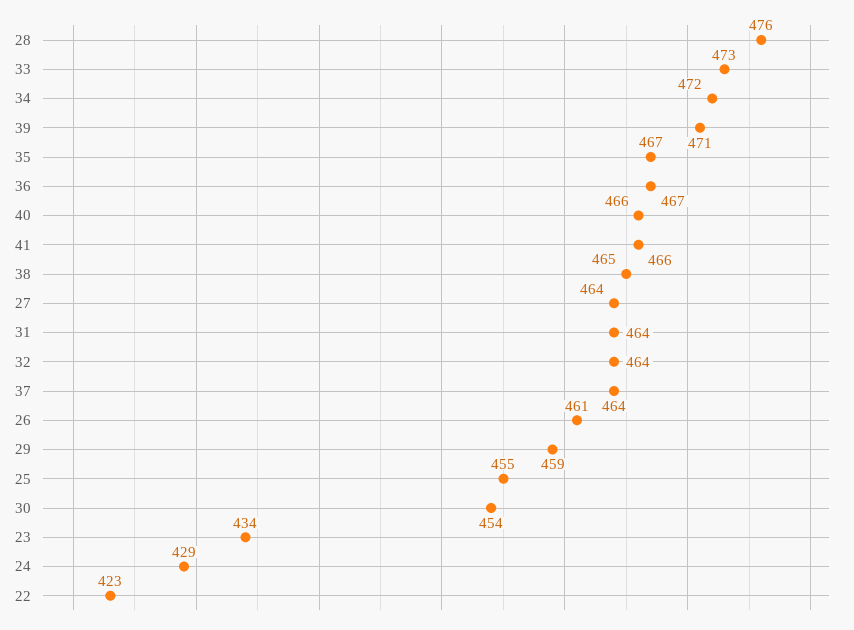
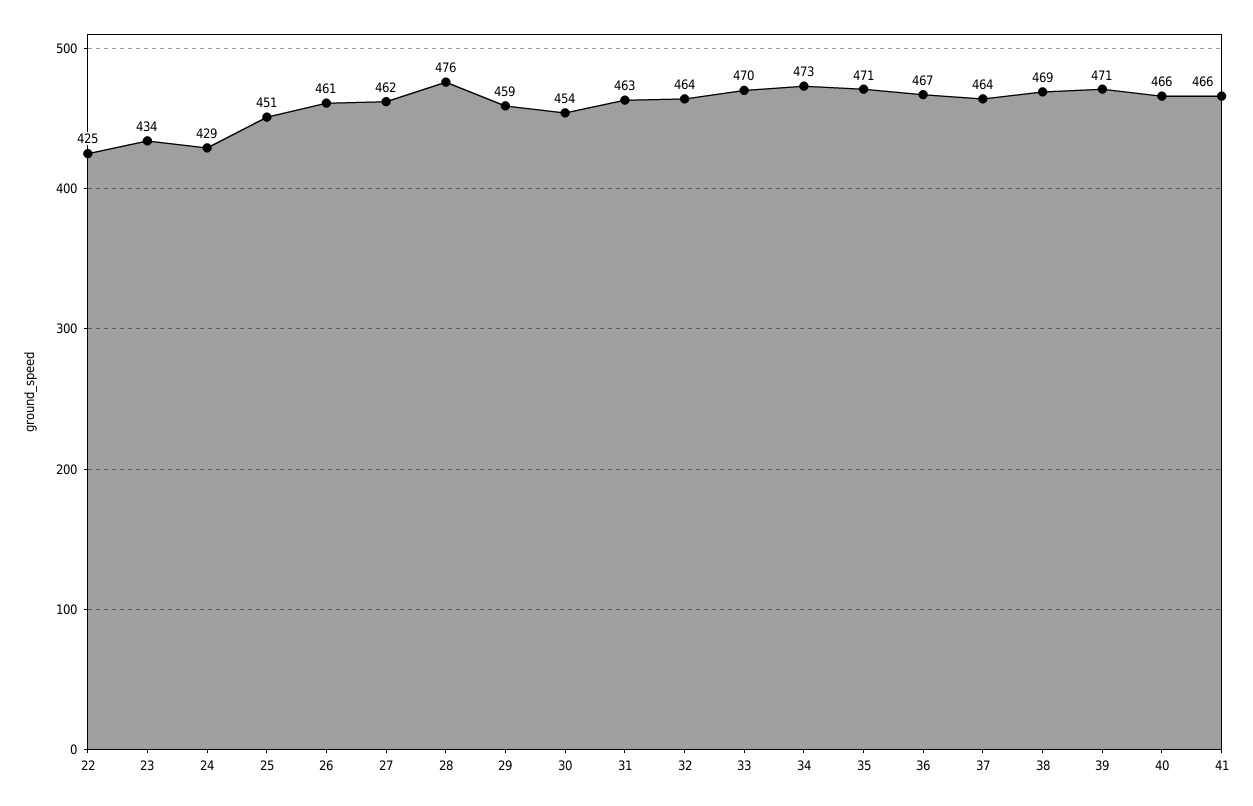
33: 473 -> 470
34: 472 -> 473
35: 467 -> 471
38: 465 -> 469
27: 464 -> 462
31: 464 -> 463
25: 455 -> 451
22: 423 -> 425

